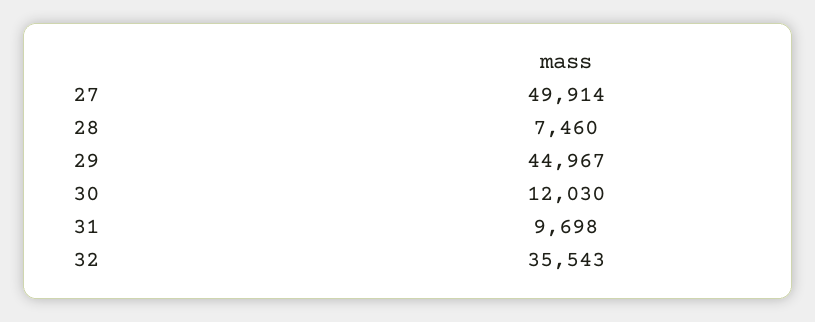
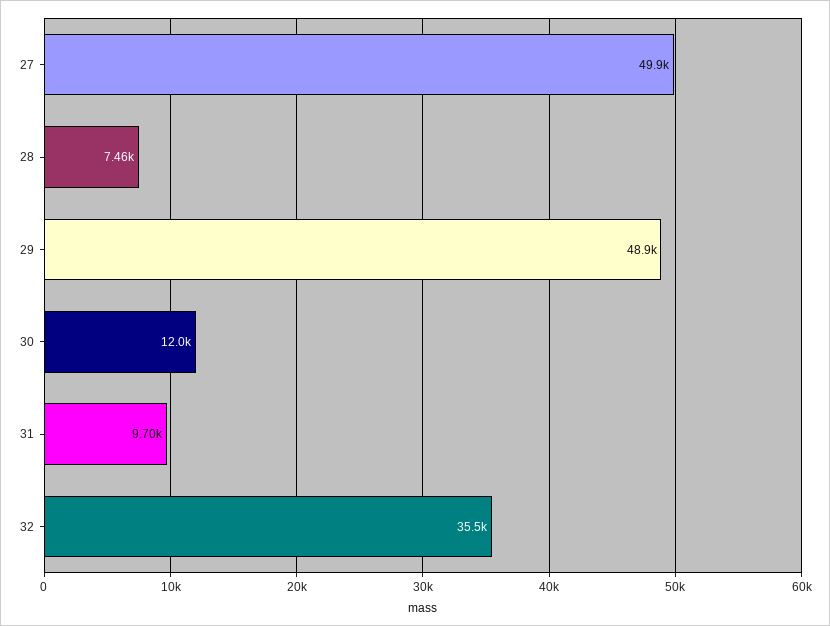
29: 44967 -> 48900

